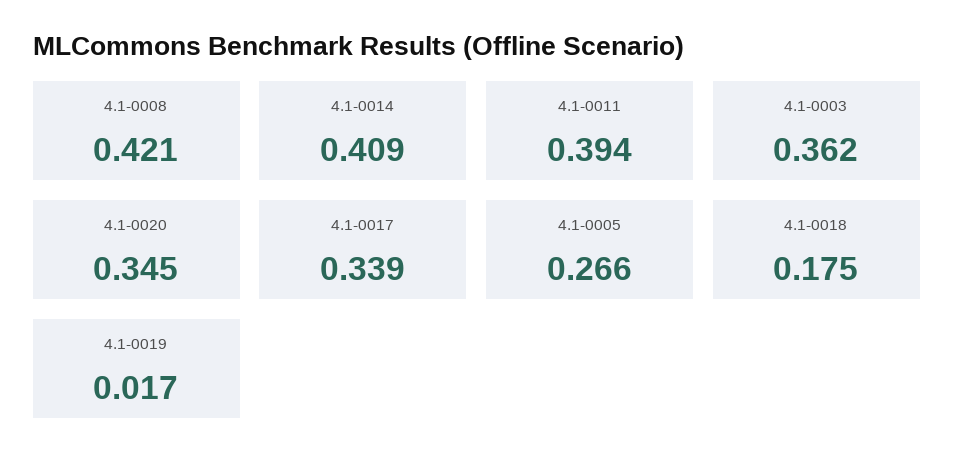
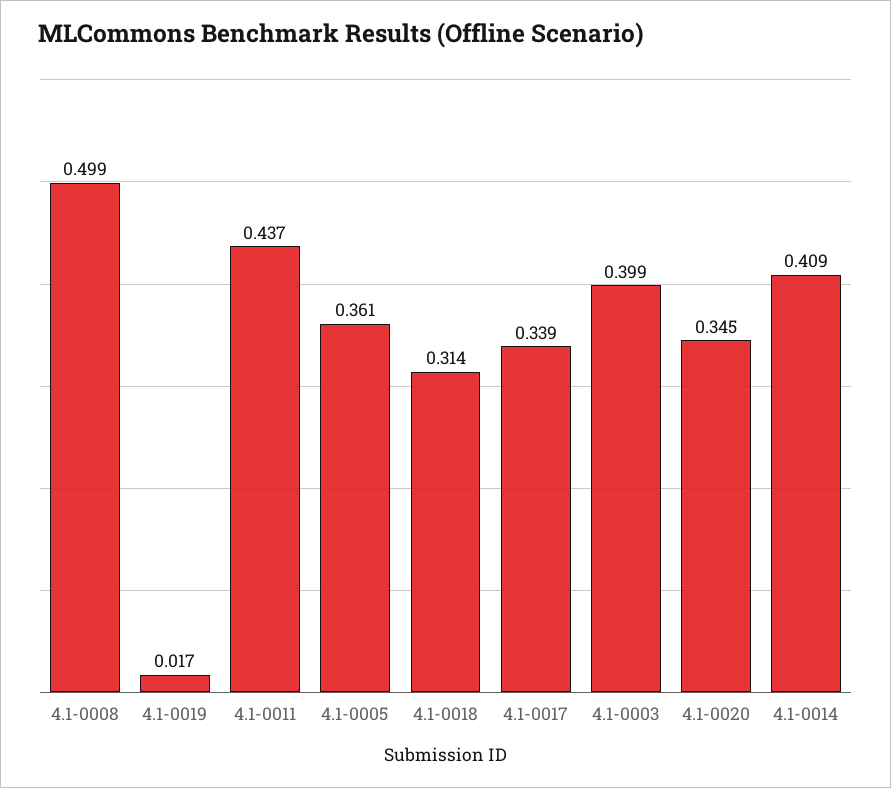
4.1-0008: 0.421 -> 0.499
4.1-0011: 0.394 -> 0.437
4.1-0003: 0.362 -> 0.399
4.1-0005: 0.266 -> 0.361
4.1-0018: 0.175 -> 0.314

